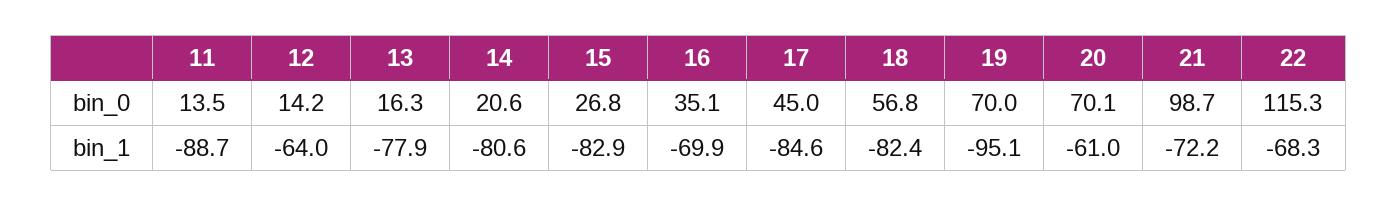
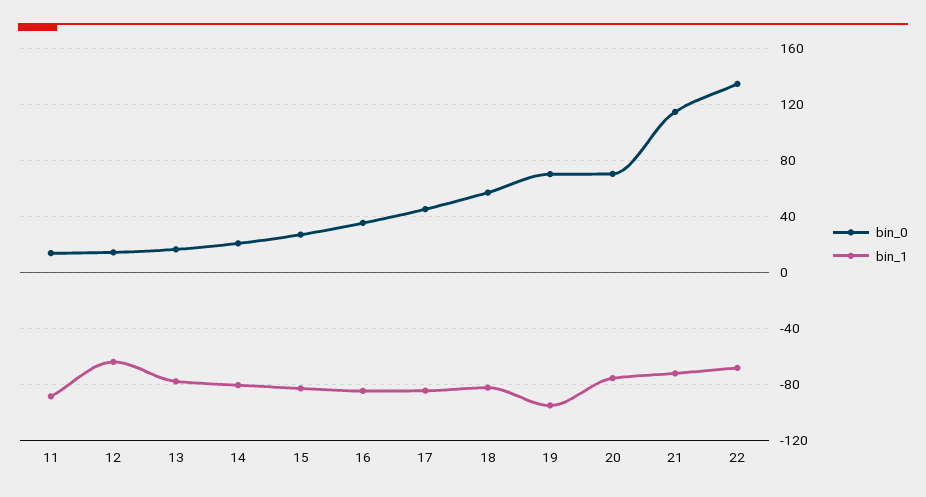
bin_0, 21: 98.7 -> 115
bin_0, 22: 115.3 -> 135
bin_1, 16: -69.9 -> -85
bin_1, 20: -61 -> -75

